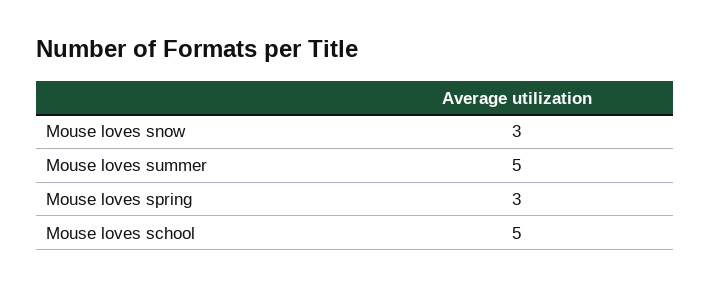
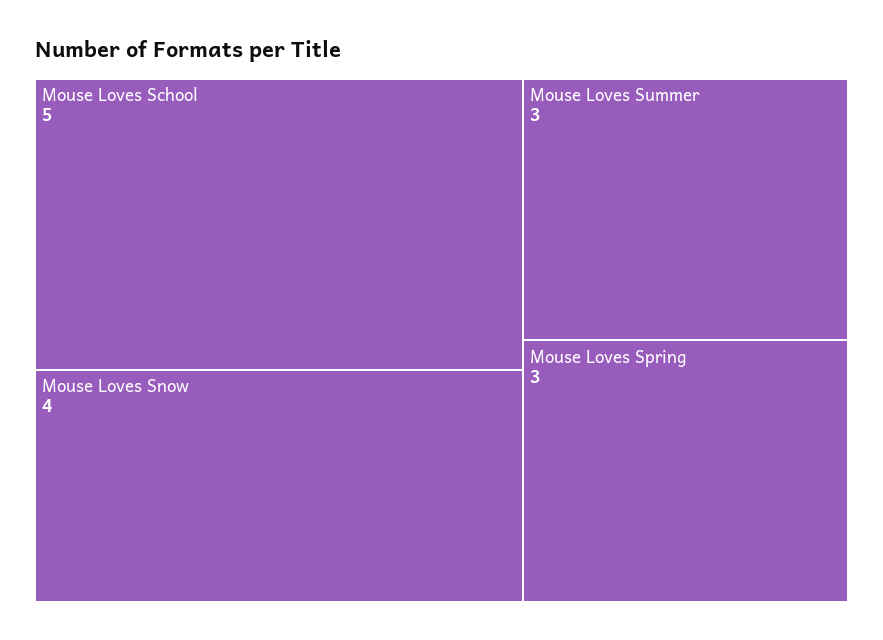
Mouse loves snow: 3 -> 4
Mouse loves summer: 5 -> 3

